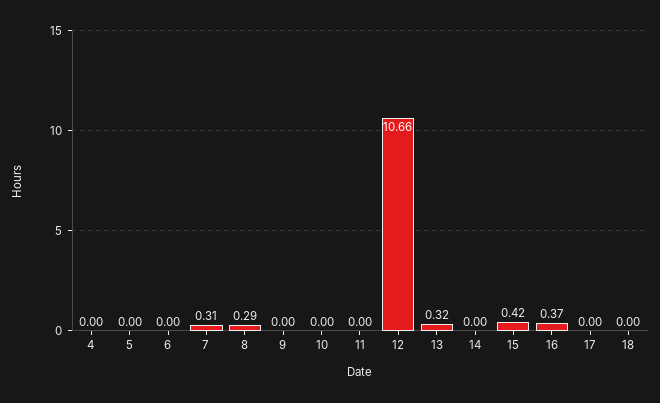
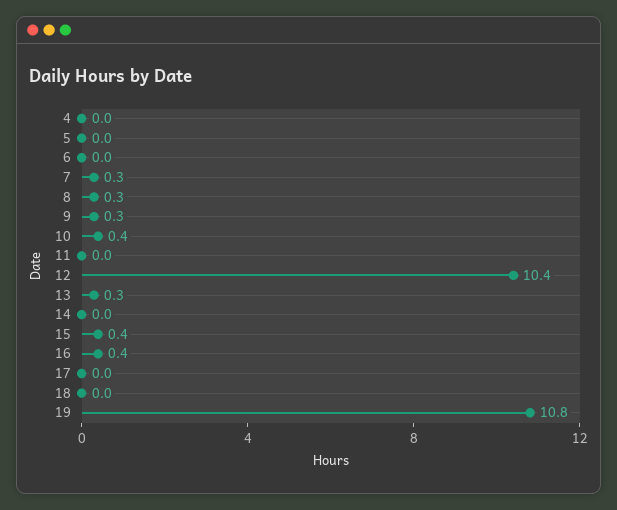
9: 0 -> 0.3
10: 0 -> 0.4
12: 10.66 -> 10.4
19: none -> 10.8

